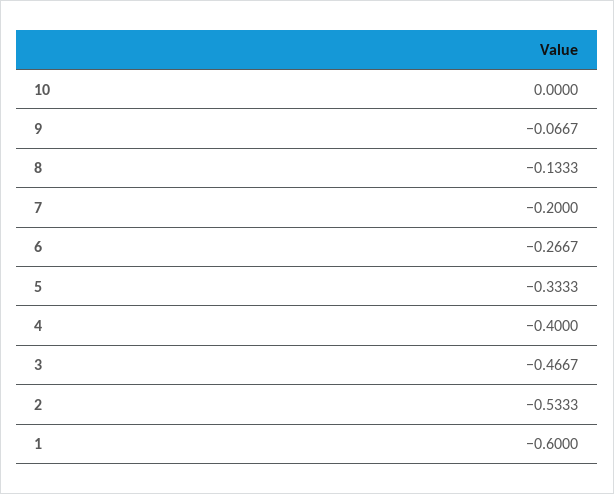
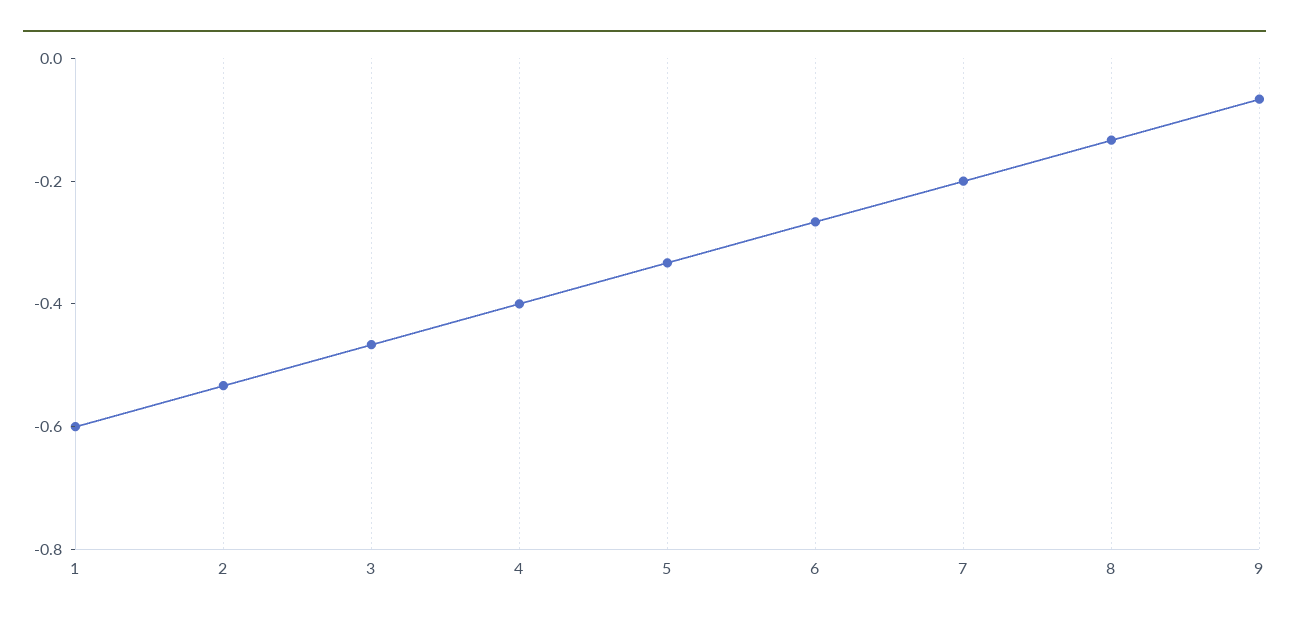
10: 0 -> none

